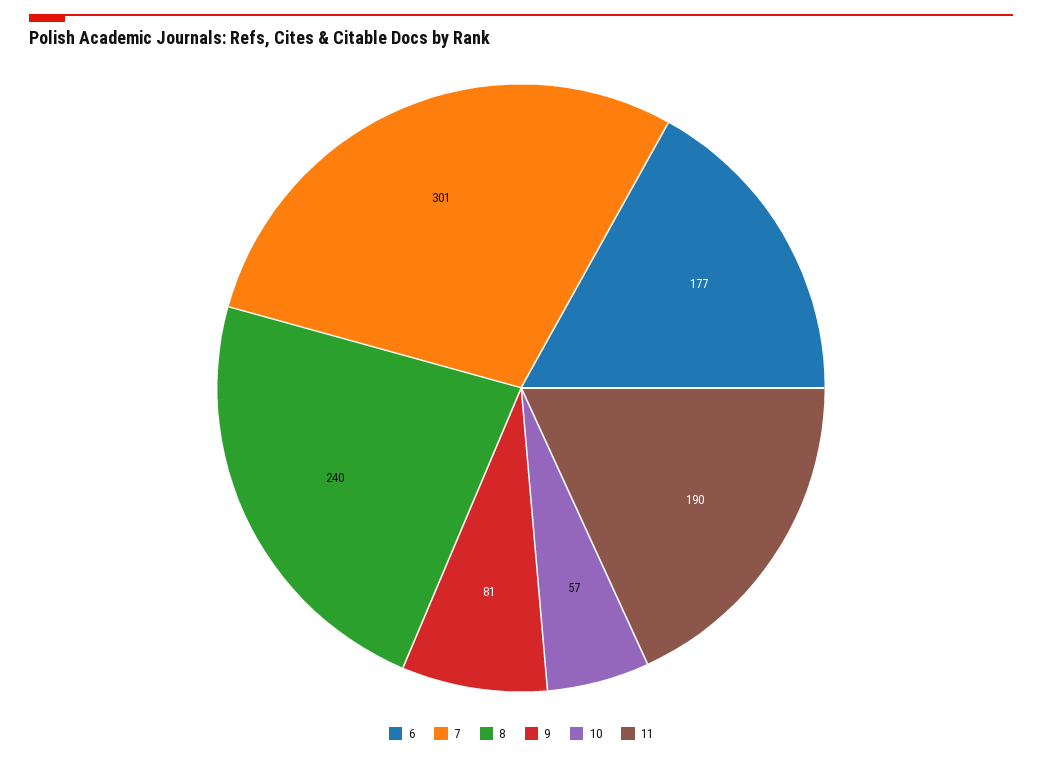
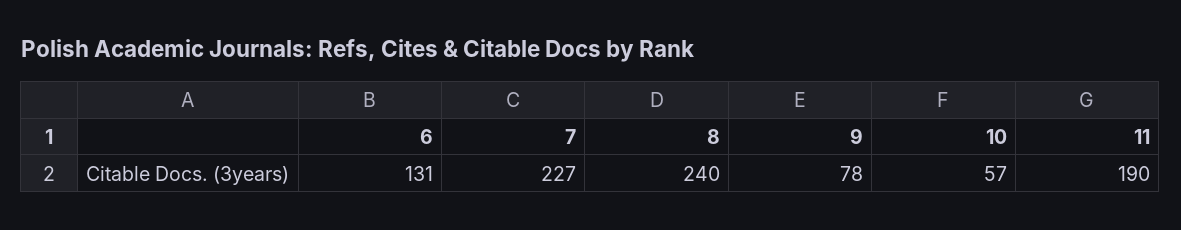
6: 177 -> 131
7: 301 -> 227
9: 81 -> 78

